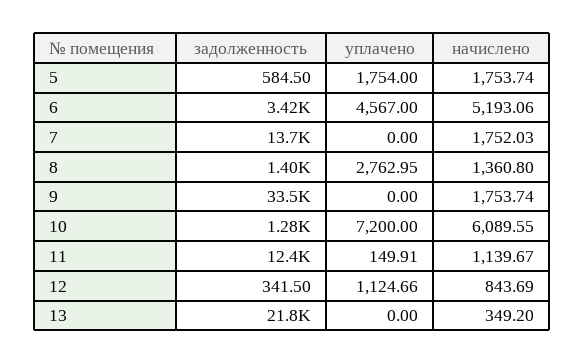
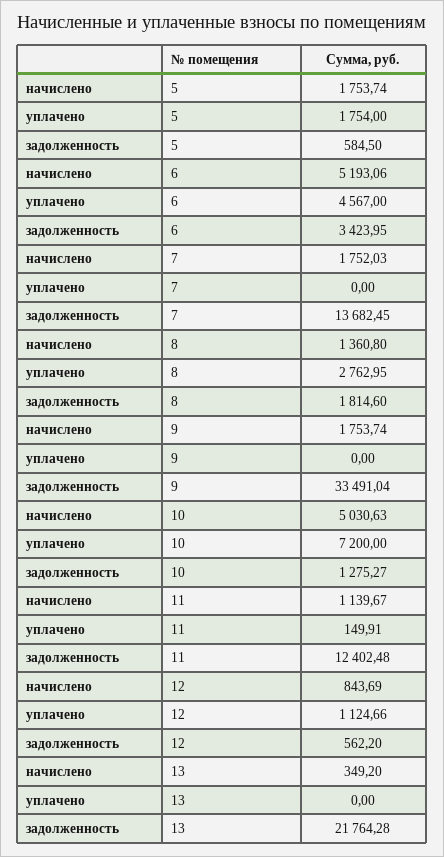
задолженность, 8: 1400 -> 1814.6
начислено, 10: 6089.55 -> 5030.63
задолженность, 12: 341.5 -> 562.2

